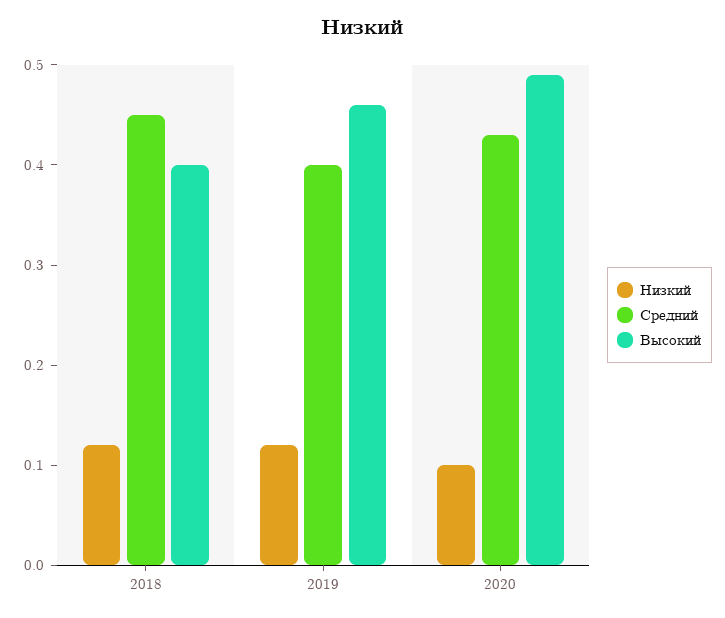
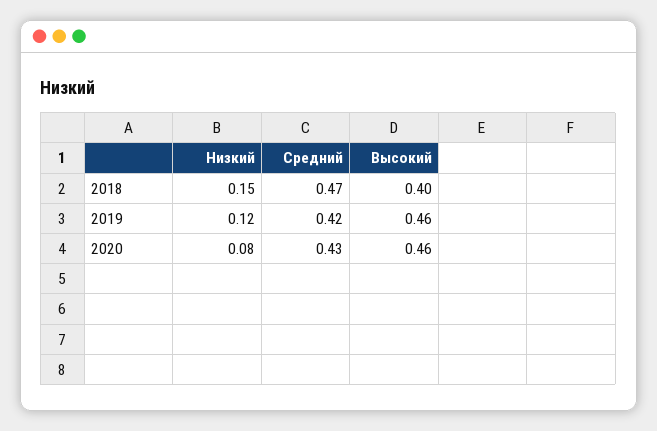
Низкий, 2018: 0.12 -> 0.15
Средний, 2018: 0.45 -> 0.47
Средний, 2019: 0.4 -> 0.42
Низкий, 2020: 0.1 -> 0.08
Высокий, 2020: 0.49 -> 0.46

